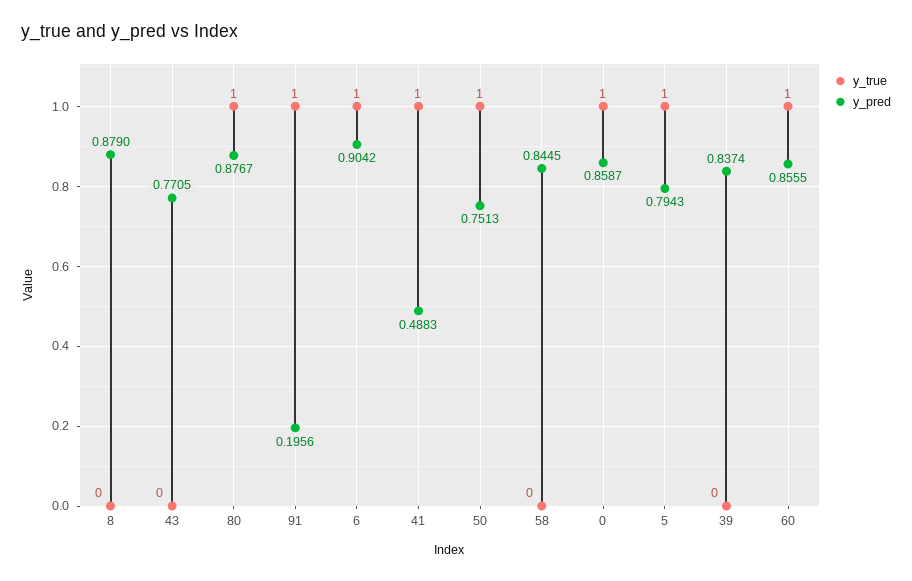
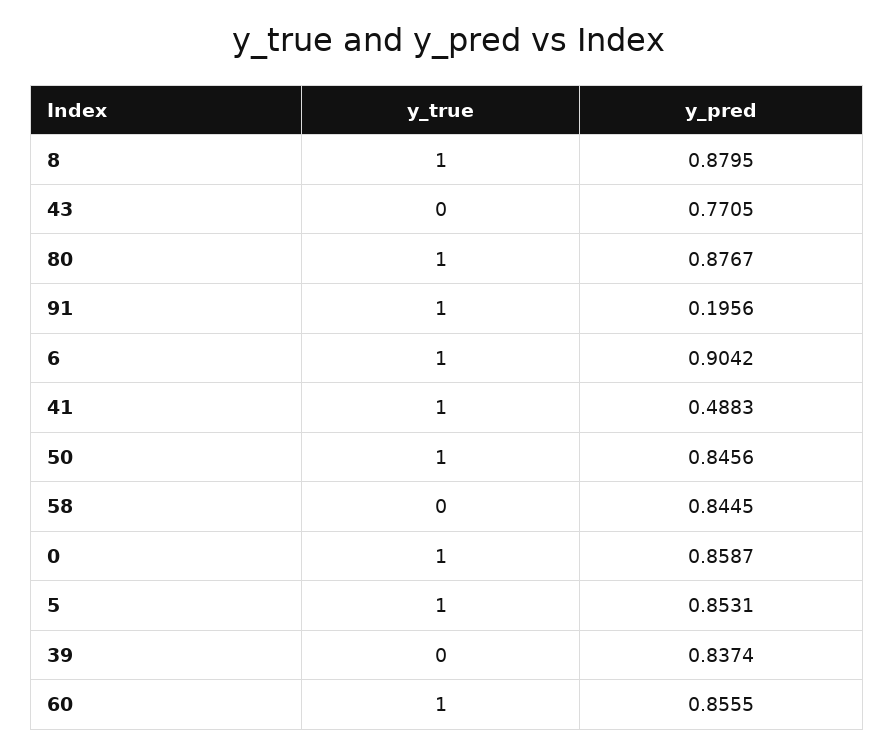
y_true, 8: 0 -> 1
y_pred, 8: 0.879 -> 0.8795
y_pred, 50: 0.7513 -> 0.8456
y_pred, 5: 0.7943 -> 0.8531

